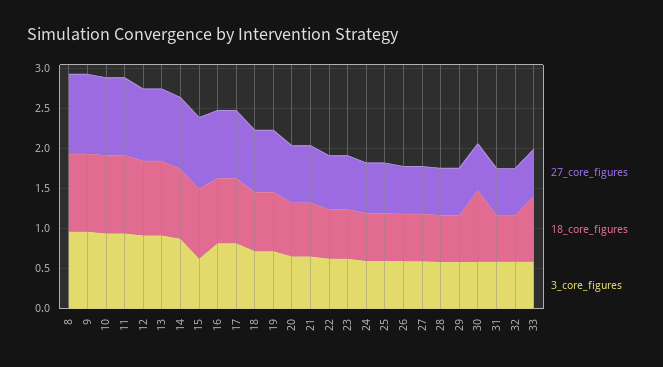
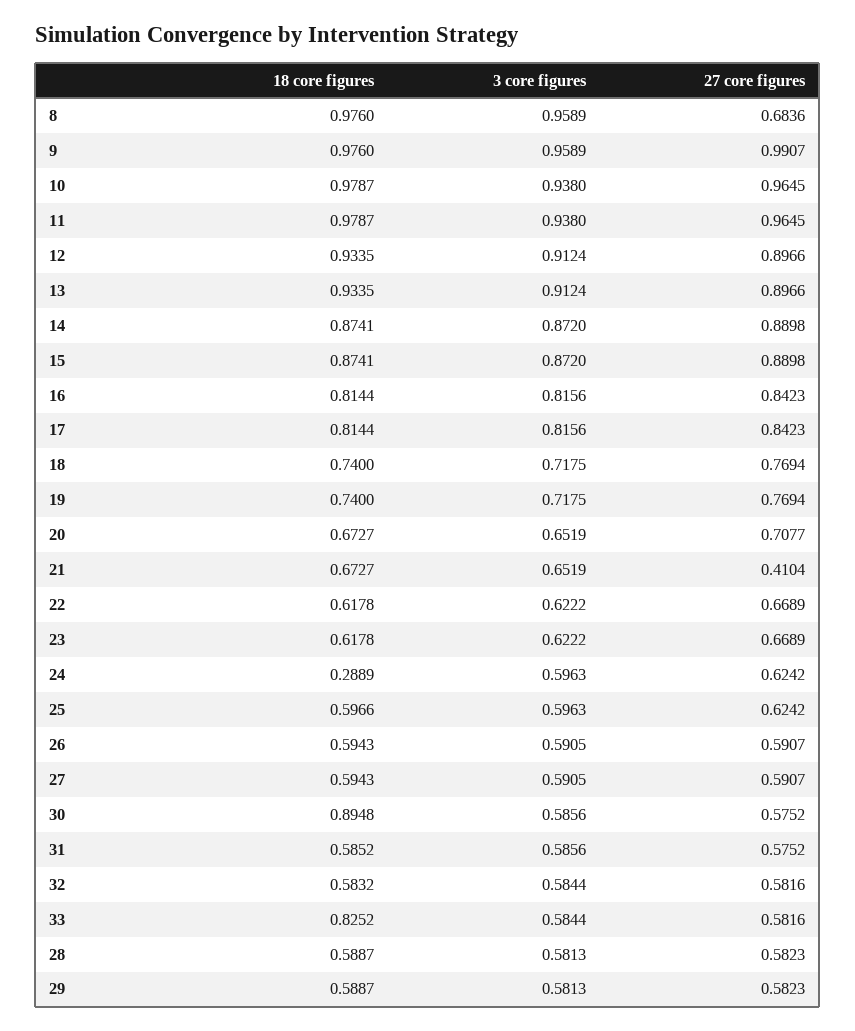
27_core_figures, 8: 1 -> 0.6836
3_core_figures, 15: 0.6 -> 0.872
27_core_figures, 21: 0.7 -> 0.4104
18_core_figures, 24: 0.6 -> 0.2889

